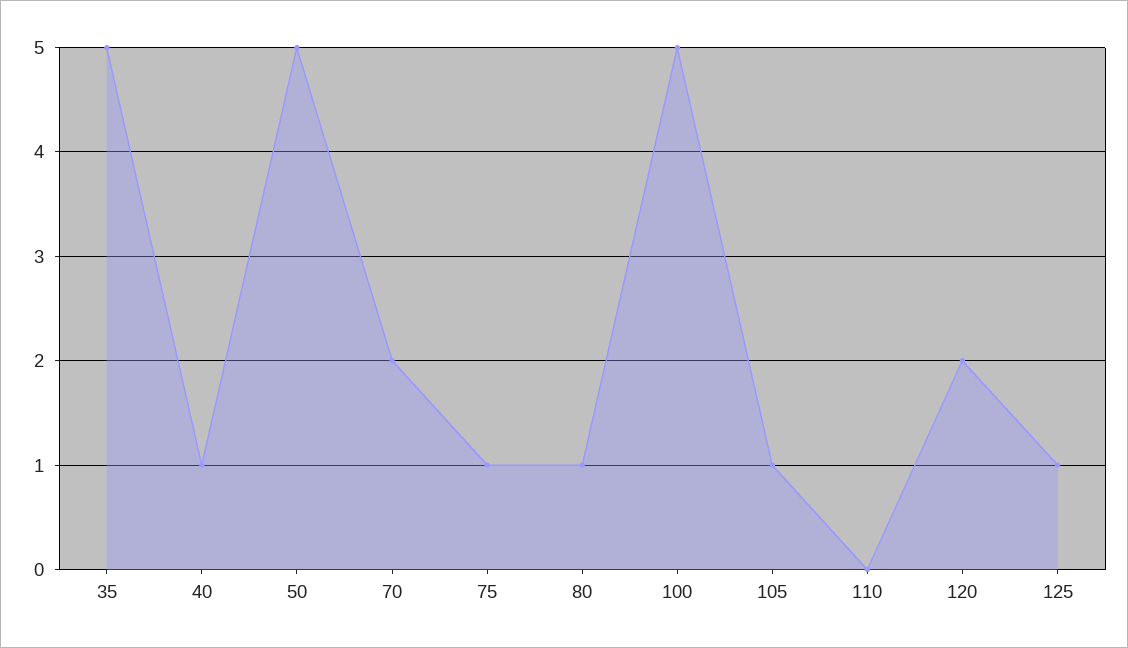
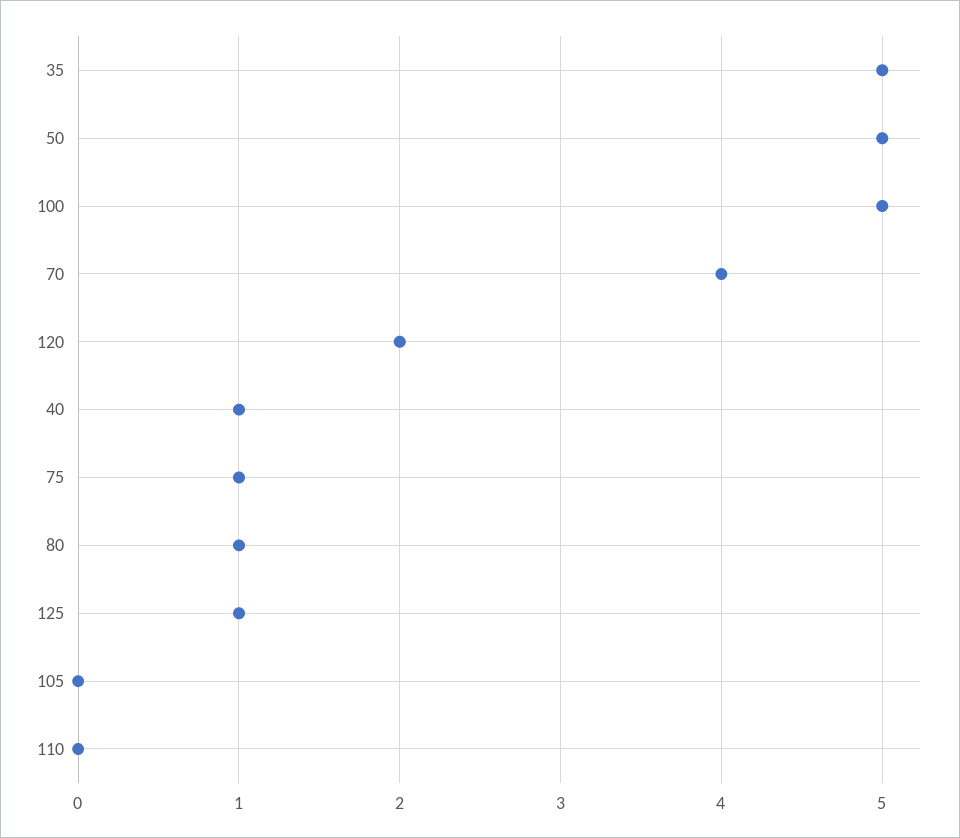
70: 2 -> 4
105: 1 -> 0

